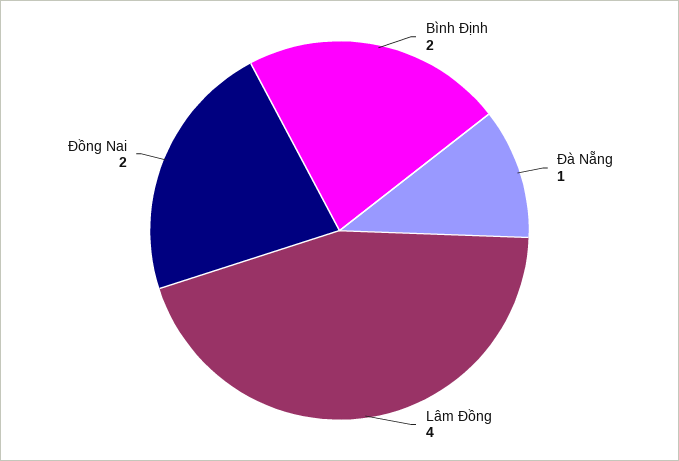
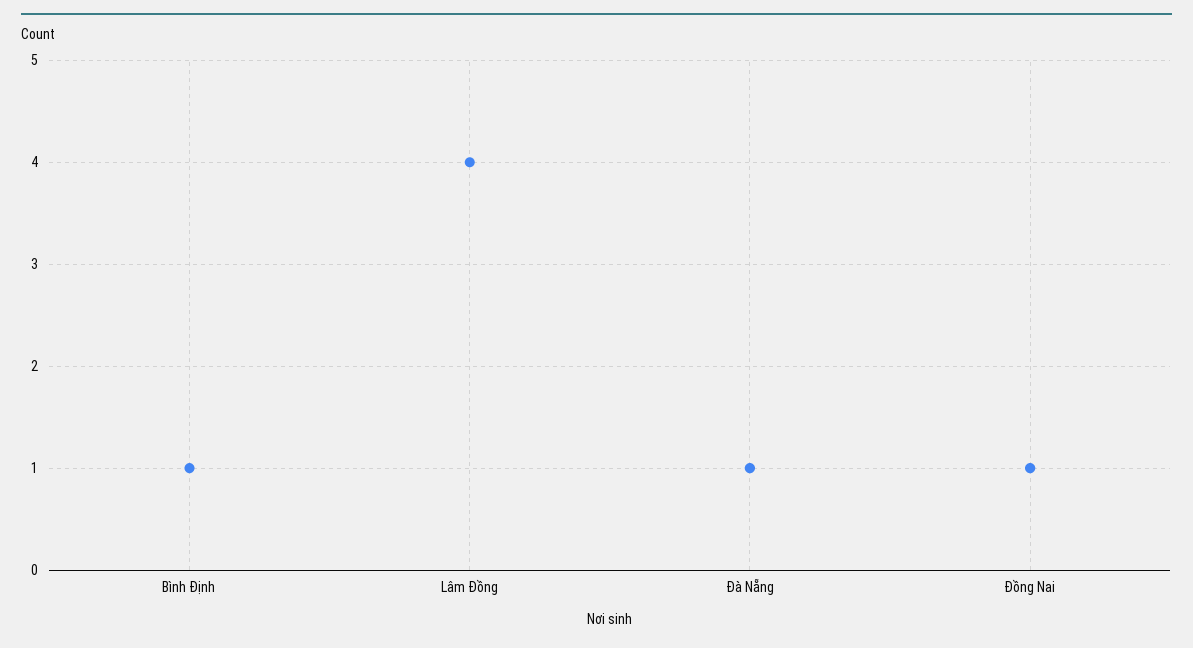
Bình Định: 2 -> 1
Đồng Nai: 2 -> 1

